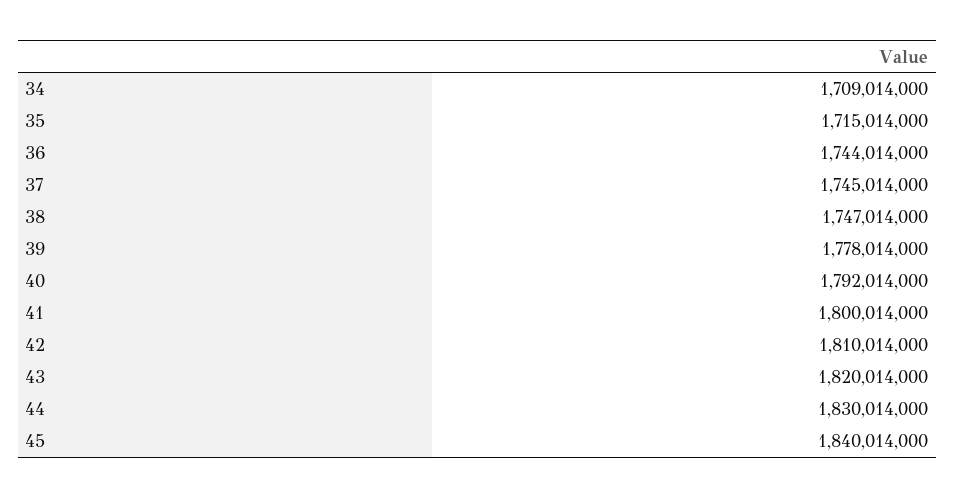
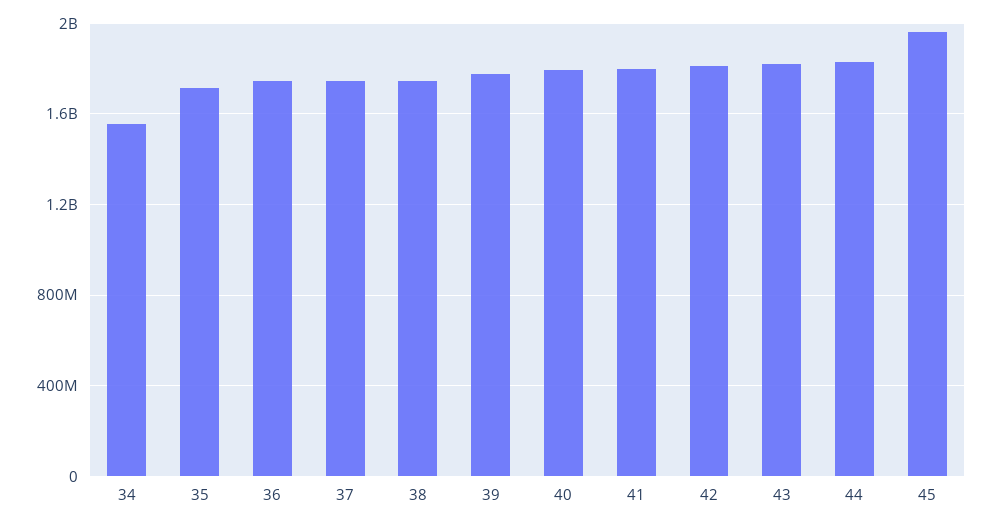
34: 1709014000 -> 1550000000
45: 1840014000 -> 1950000000

